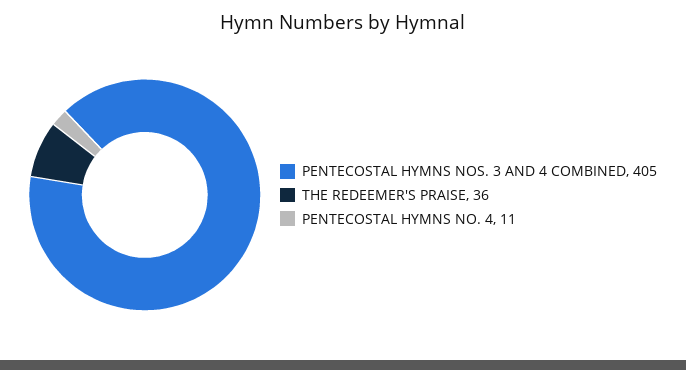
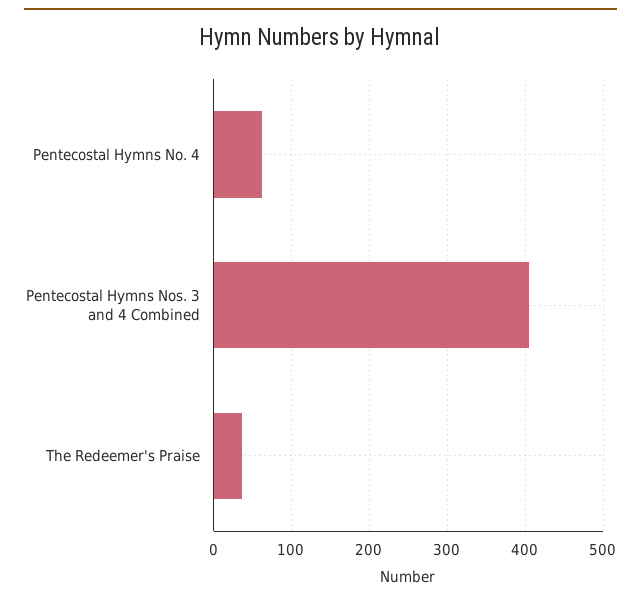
PENTECOSTAL HYMNS NO. 4: 11 -> 60

